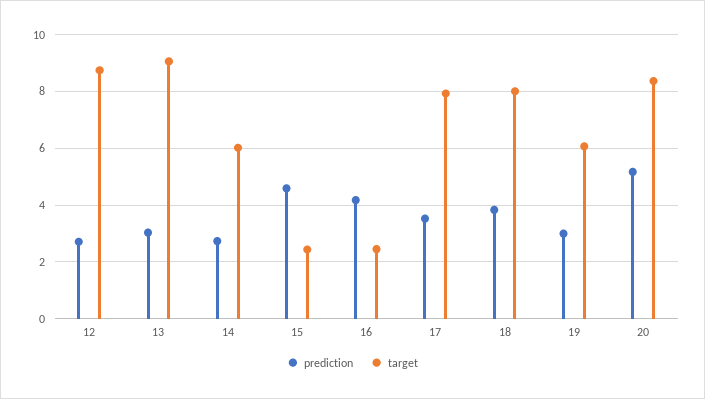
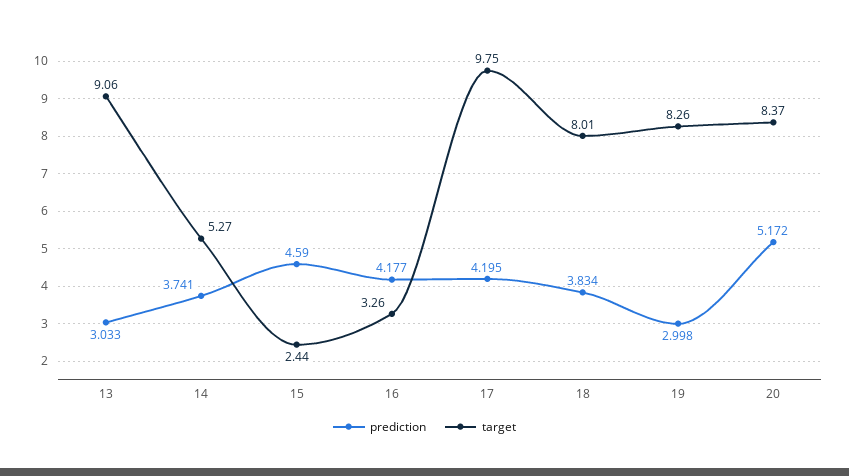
prediction, 12: 2.75 -> none
target, 12: 8.75 -> none
prediction, 14: 2.75 -> 3.741
target, 14: 6 -> 5.27
target, 16: 2.5 -> 3.26
prediction, 17: 3.5 -> 4.195
target, 17: 8 -> 9.75
target, 19: 6 -> 8.26

